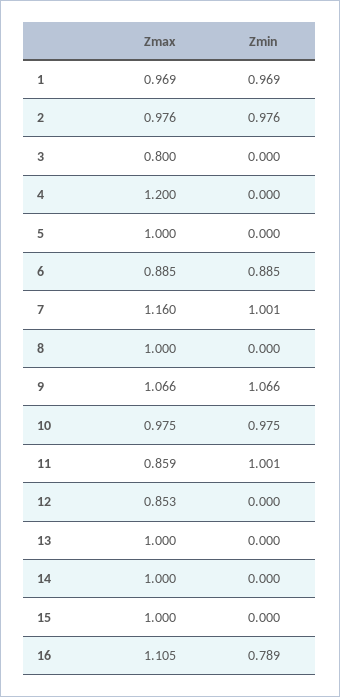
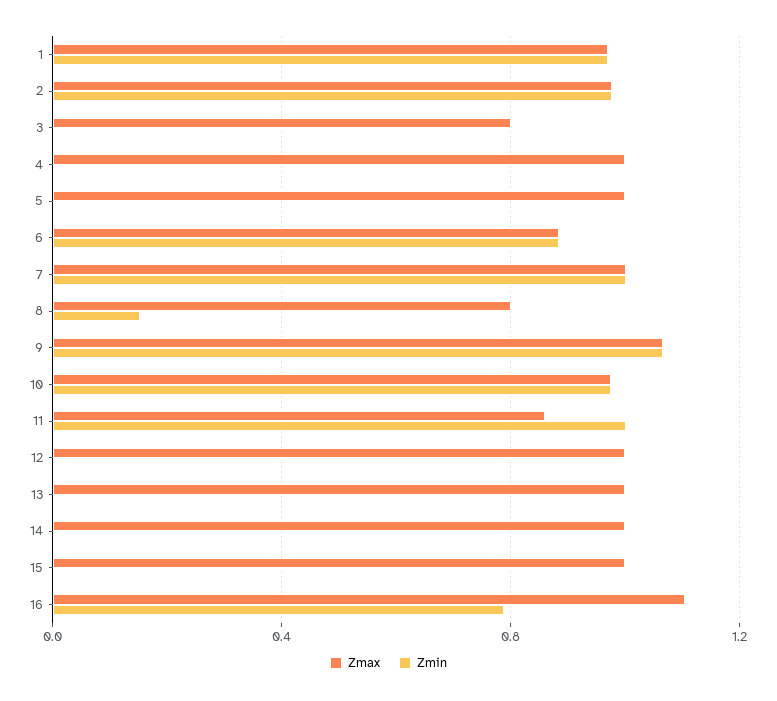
Zmax, 4: 1.2 -> 1
Zmax, 7: 1.16 -> 1
Zmax, 8: 1 -> 0.8
Zmin, 8: 0 -> 0.15
Zmax, 12: 0.853 -> 1

